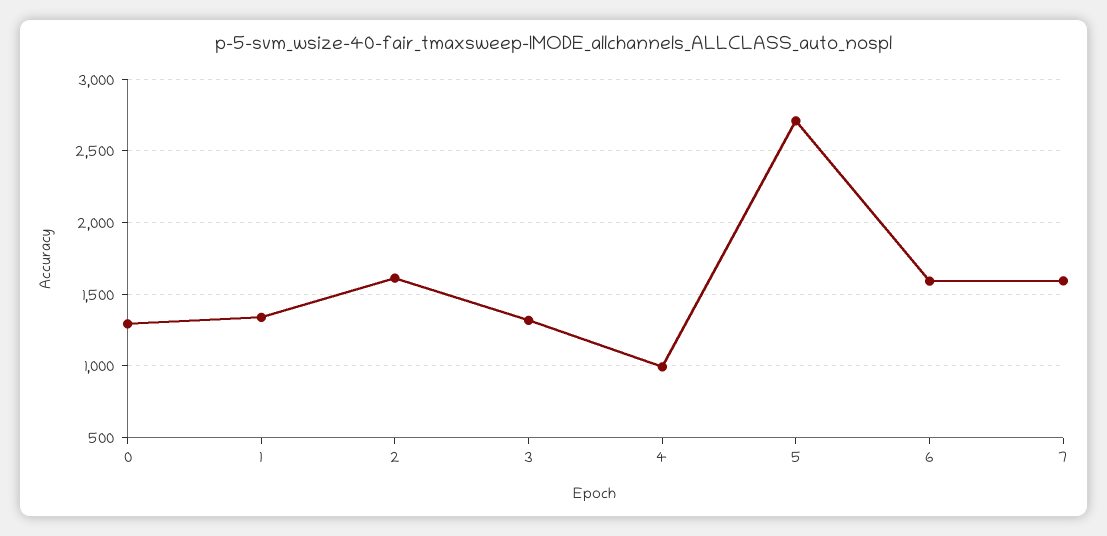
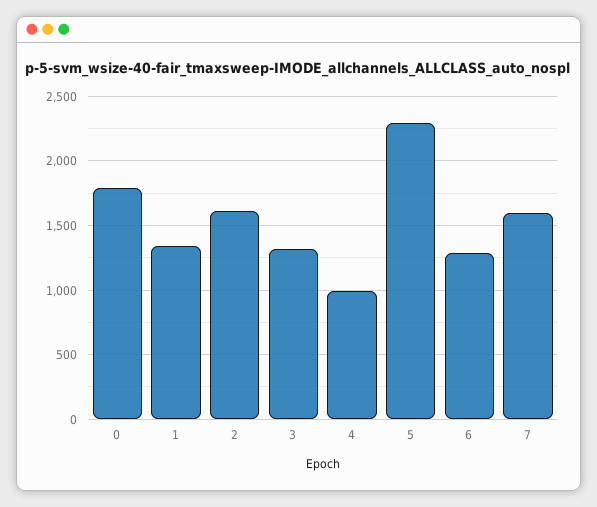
0: 1300 -> 1800
5: 2700 -> 2300
6: 1600 -> 1300

